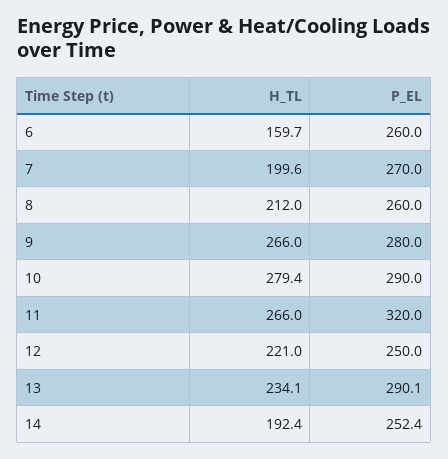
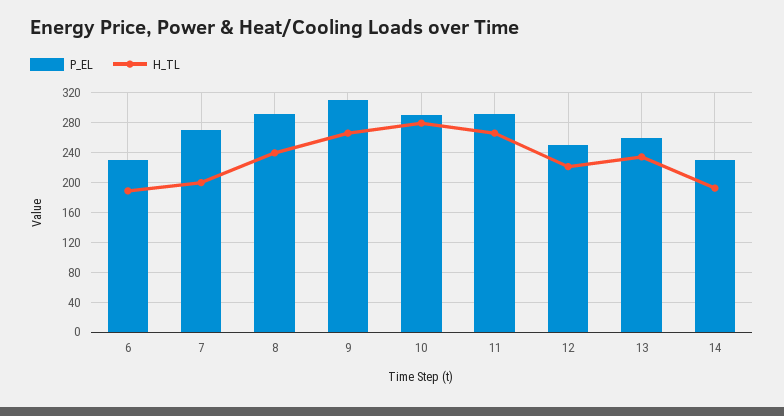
H_TL, 6: 159.7 -> 190
P_EL, 6: 260 -> 230
H_TL, 8: 212 -> 240
P_EL, 8: 260 -> 290
P_EL, 9: 280 -> 310
P_EL, 11: 320 -> 290
P_EL, 13: 290.1 -> 260
P_EL, 14: 252.4 -> 230

